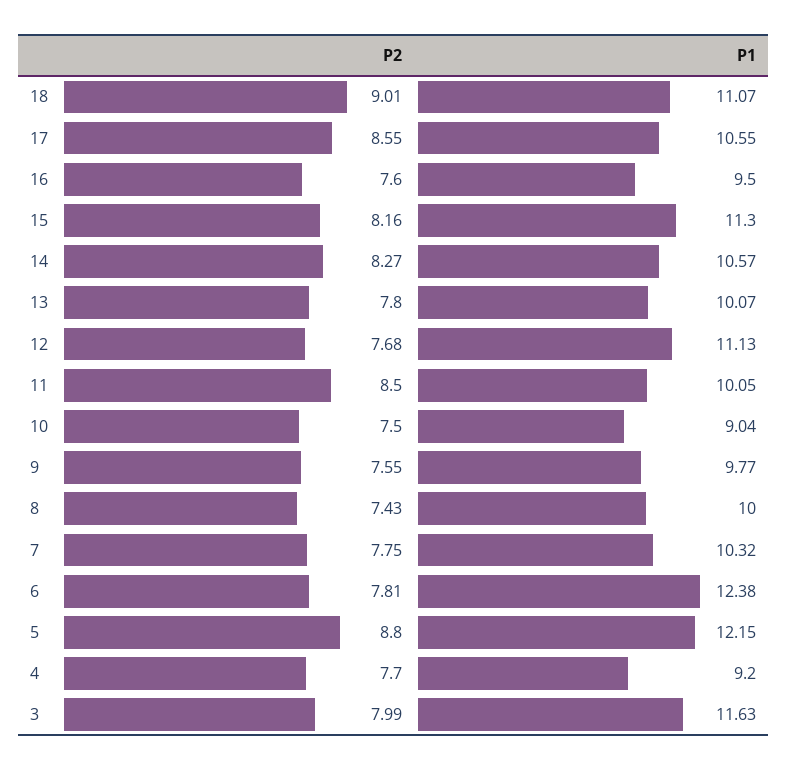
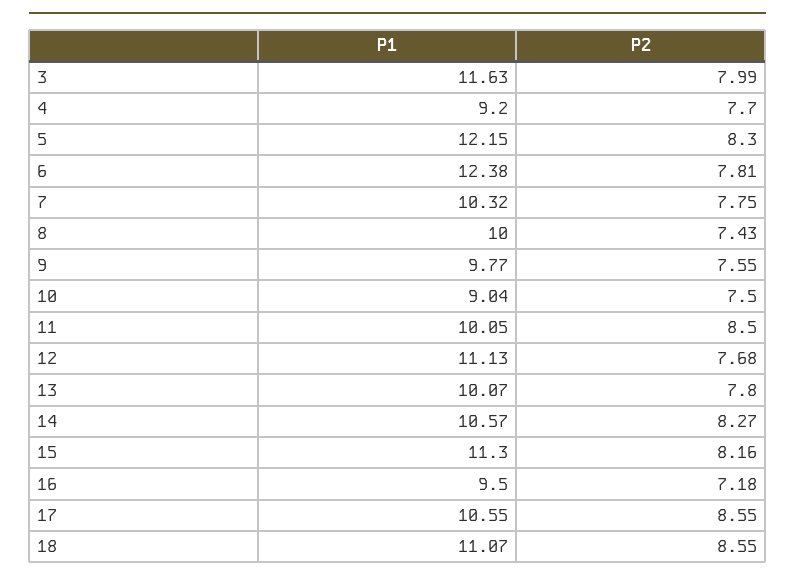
P2, 18: 9.01 -> 8.55
P2, 16: 7.6 -> 7.18
P2, 5: 8.8 -> 8.3

